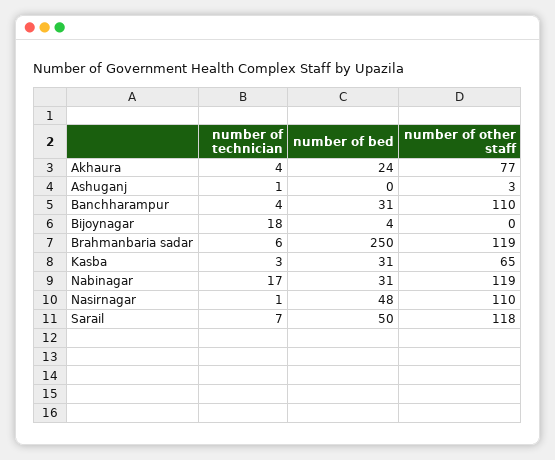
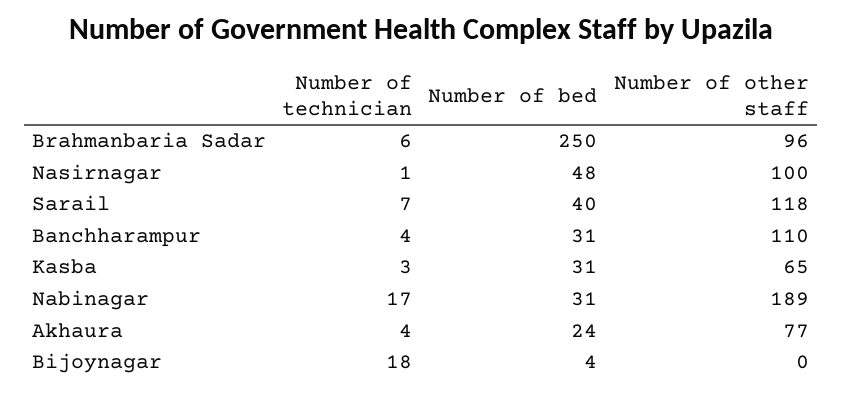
number of technician, Ashuganj: 1 -> none
number of bed, Ashuganj: 0 -> none
number of other staff, Ashuganj: 3 -> none
number of other staff, Brahmanbaria sadar: 119 -> 96
number of other staff, Nabinagar: 119 -> 189
number of other staff, Nasirnagar: 110 -> 100
number of bed, Sarail: 50 -> 40

